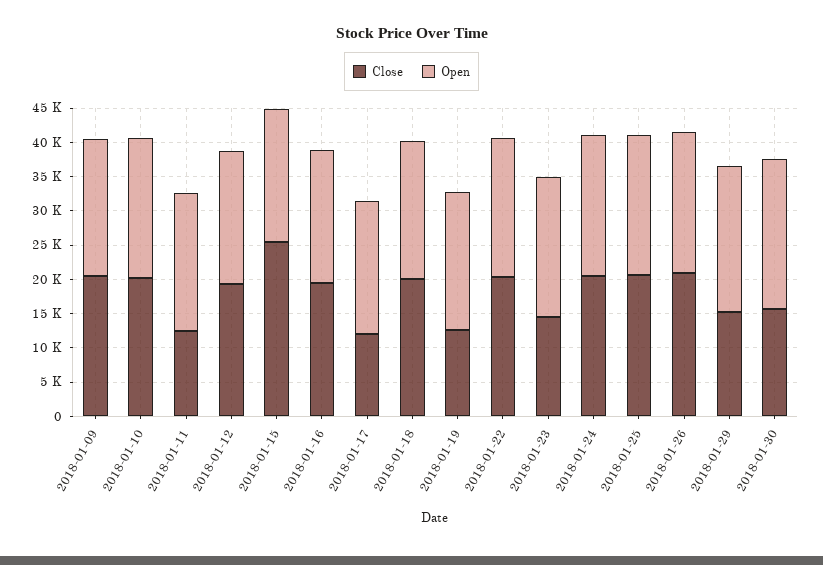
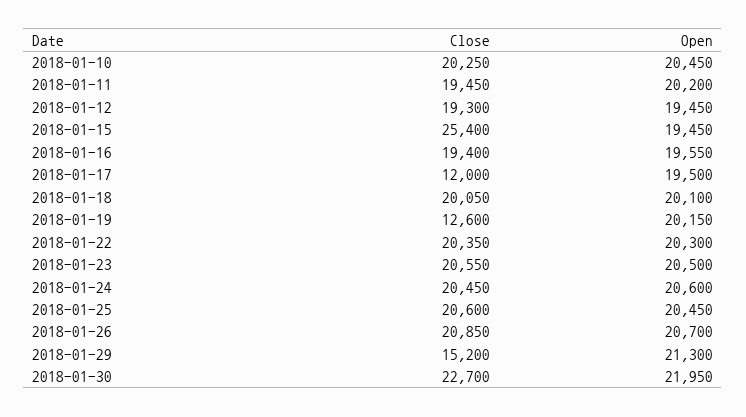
Close, 2018-01-09: 20000 -> none
Open, 2018-01-09: 20000 -> none
Close, 2018-01-11: 12500 -> 19450
Close, 2018-01-23: 15000 -> 20550
Close, 2018-01-30: 15000 -> 22700

